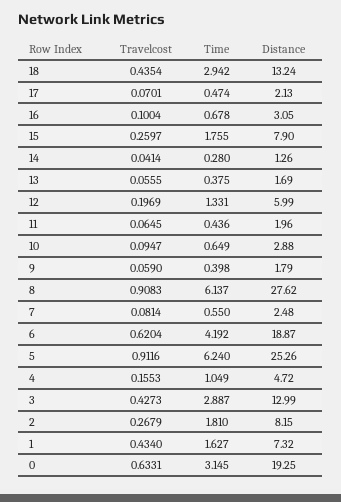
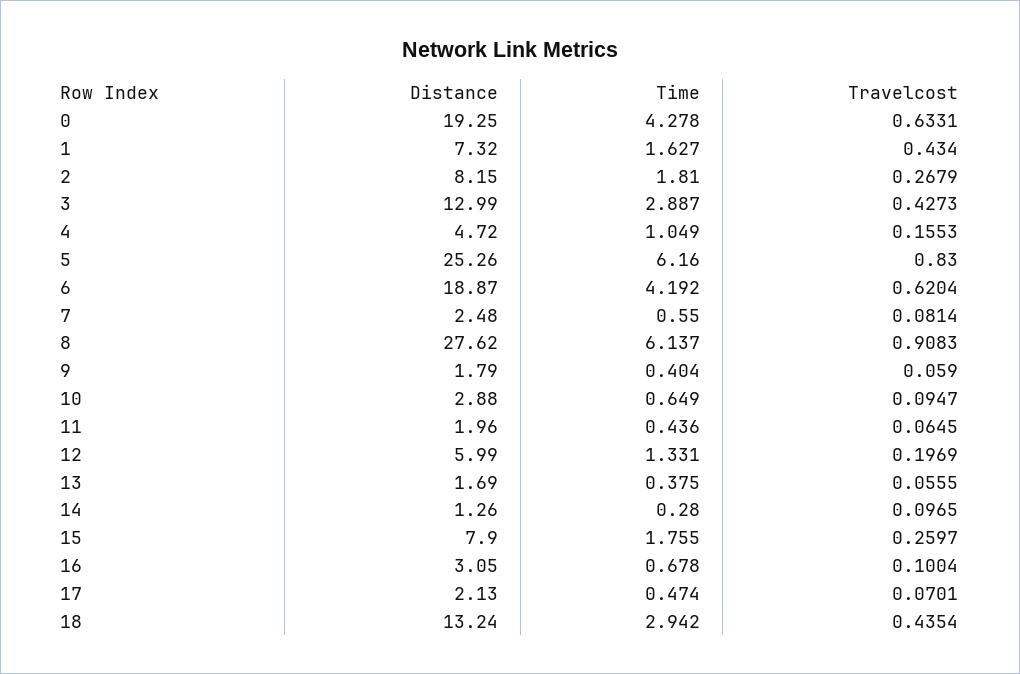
Travelcost, 14: 0.0414 -> 0.0965
Time, 9: 0.398 -> 0.404
Travelcost, 5: 0.9116 -> 0.83
Time, 5: 6.24 -> 6.16
Time, 0: 3.145 -> 4.278

